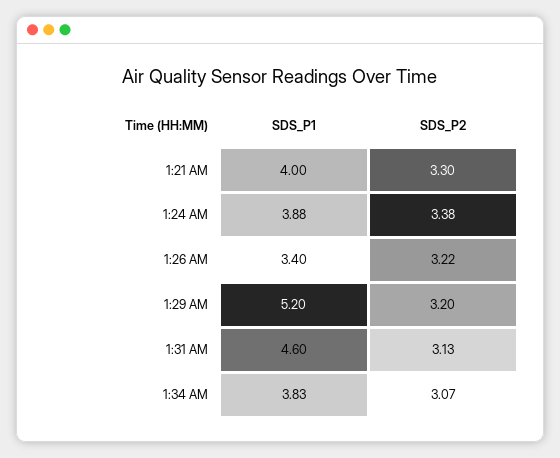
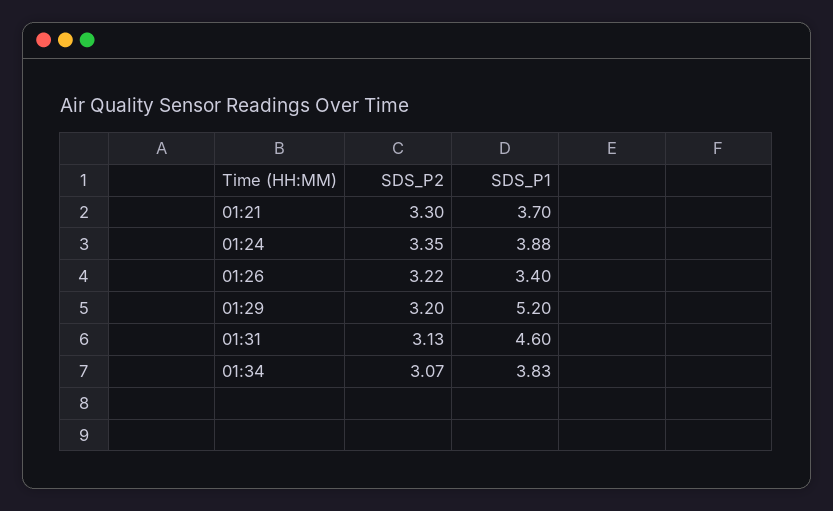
SDS_P1, 1:21 AM: 4 -> 3.7
SDS_P2, 1:24 AM: 3.38 -> 3.35

